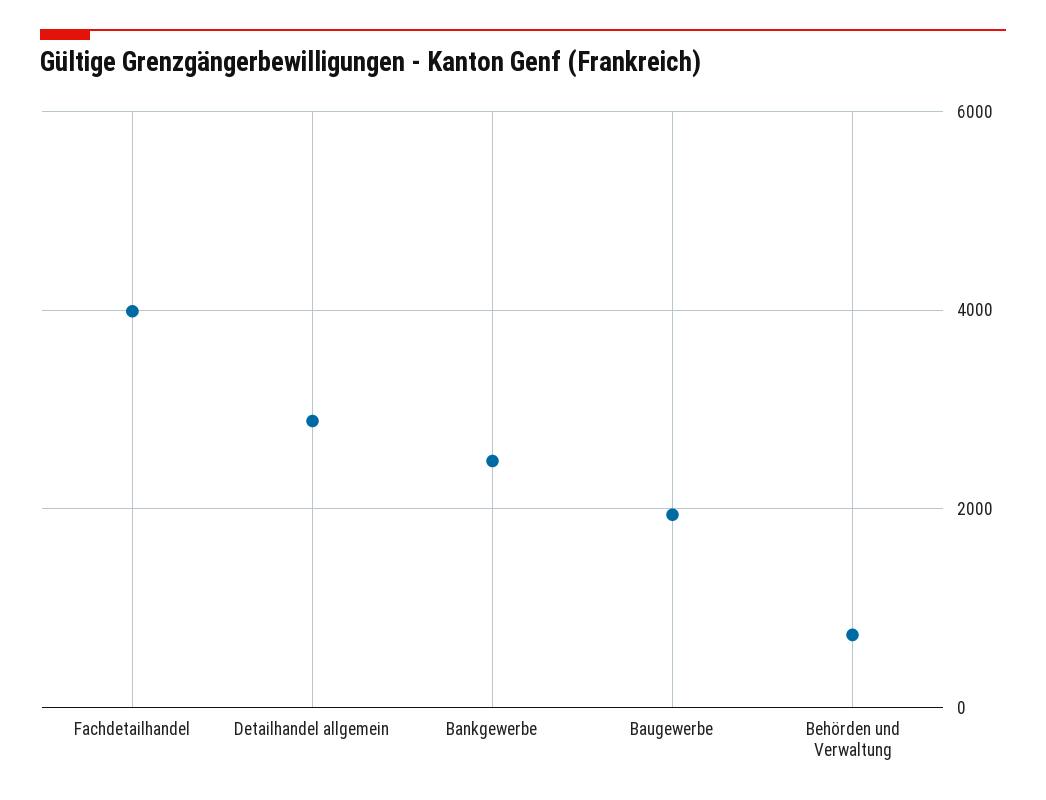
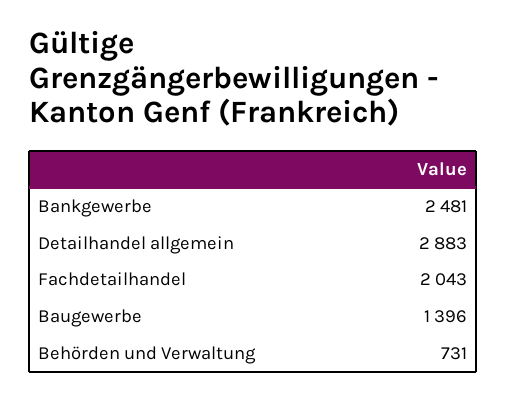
Fachdetailhandel: 4000 -> 2043
Baugewerbe: 2000 -> 1396

